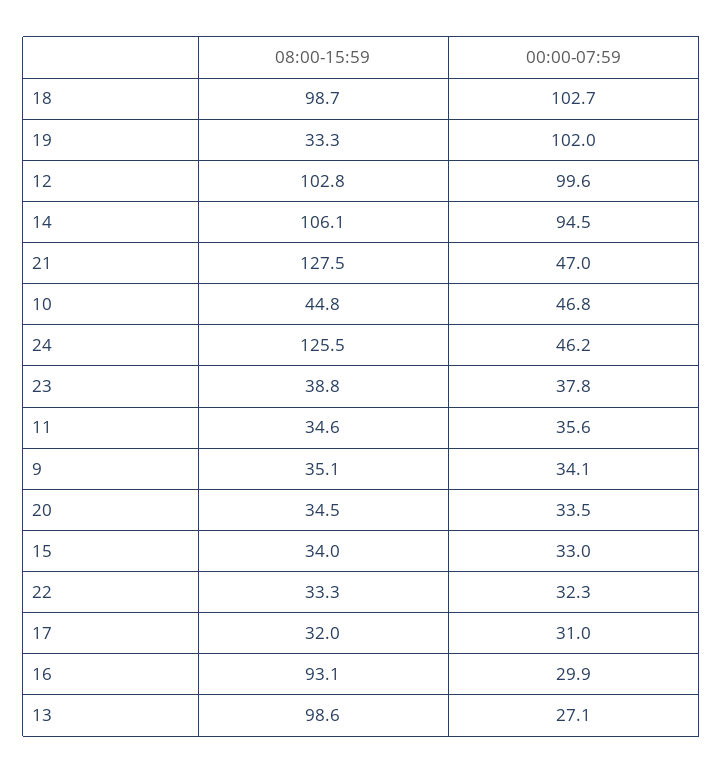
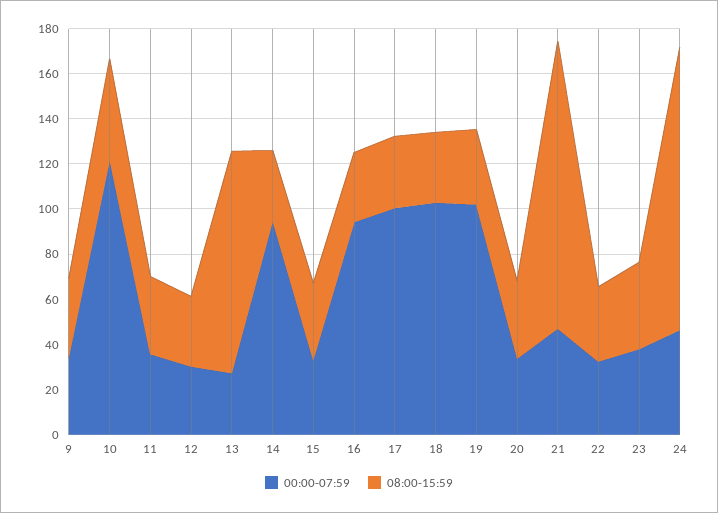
08:00-15:59, 18: 98.7 -> 30
08:00-15:59, 12: 102.8 -> 30
00:00-07:59, 12: 99.6 -> 30
08:00-15:59, 14: 106.1 -> 30
00:00-07:59, 10: 46.8 -> 120
00:00-07:59, 17: 31 -> 100
08:00-15:59, 16: 93.1 -> 30
00:00-07:59, 16: 29.9 -> 95

